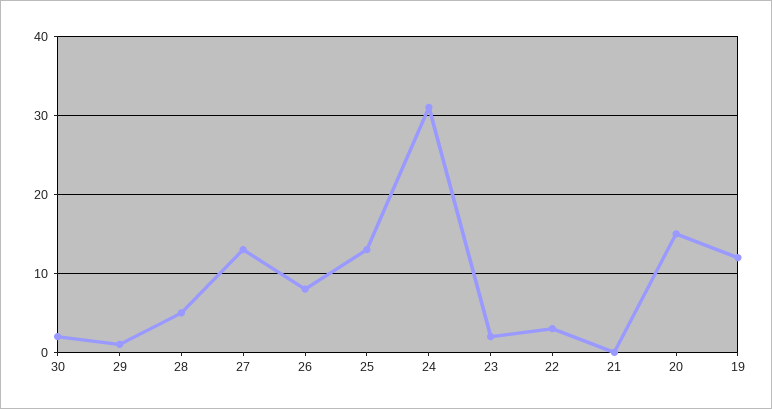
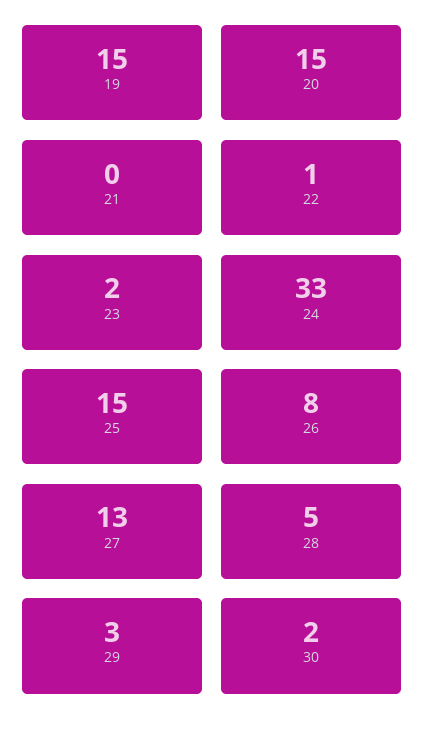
29: 1 -> 3
25: 13 -> 15
24: 31 -> 33
22: 3 -> 1
19: 12 -> 15

